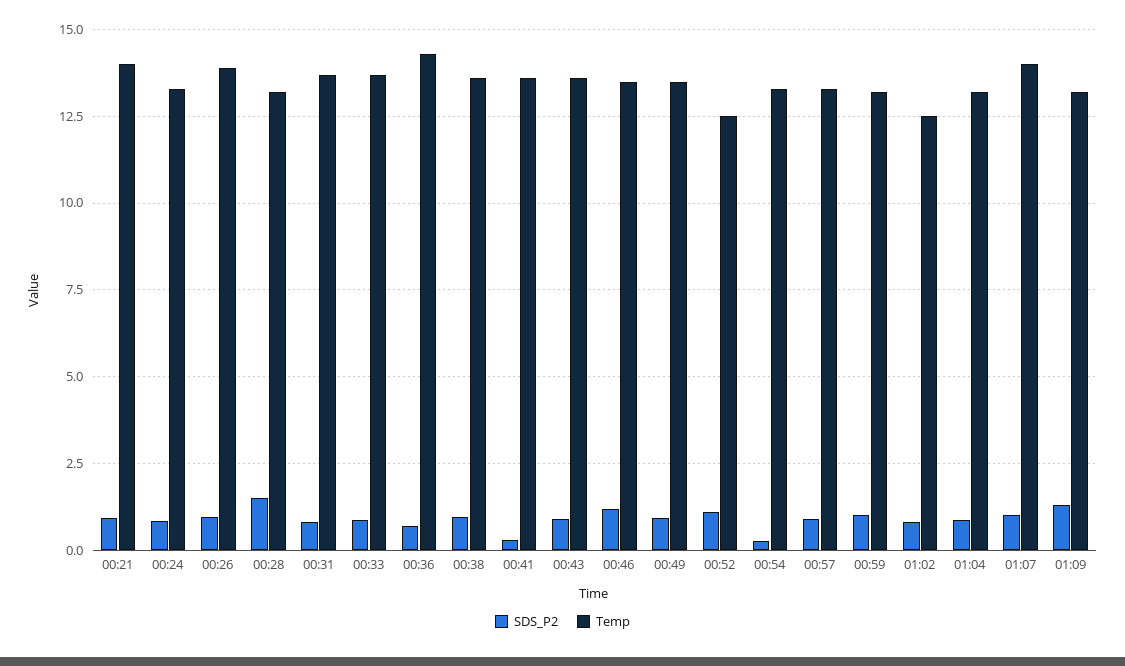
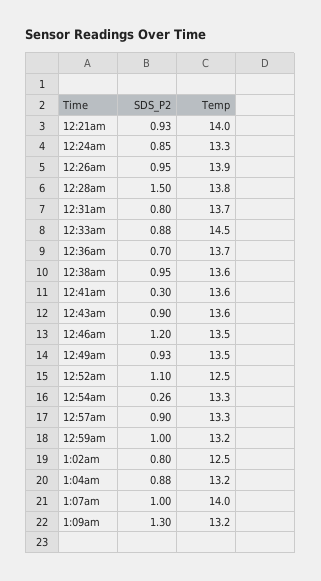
Temp, 00:28: 13.25 -> 13.8
Temp, 00:33: 13.75 -> 14.5
Temp, 00:36: 14.25 -> 13.7

